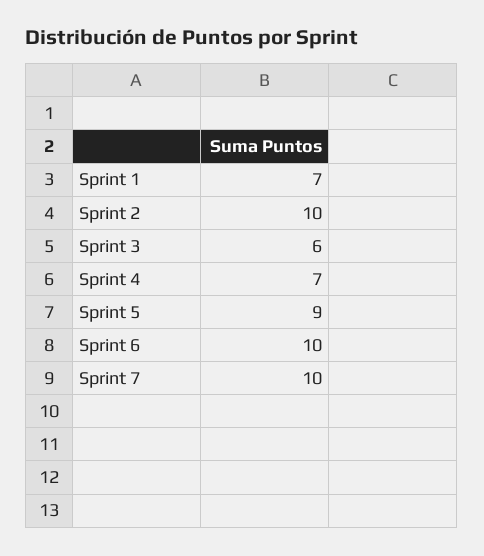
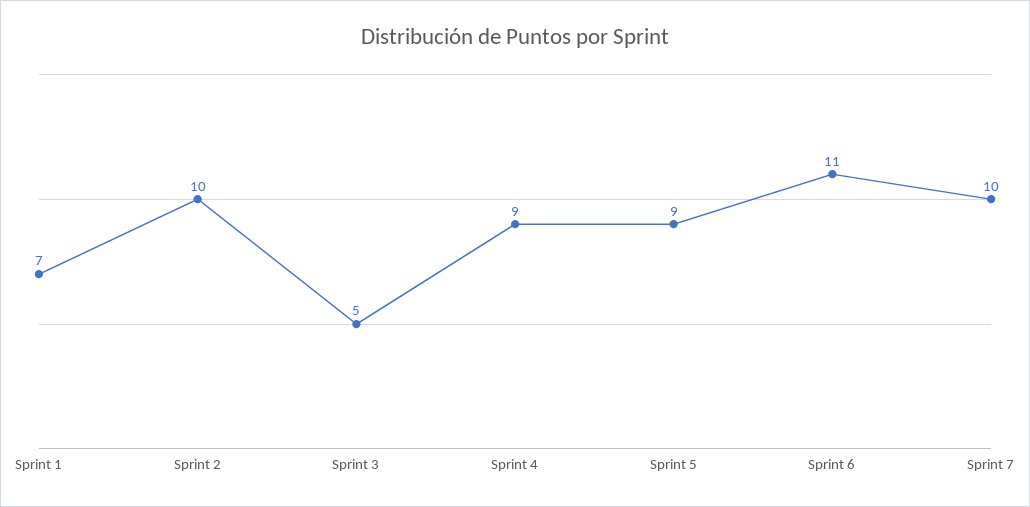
Sprint 3: 6 -> 5
Sprint 4: 7 -> 9
Sprint 6: 10 -> 11

